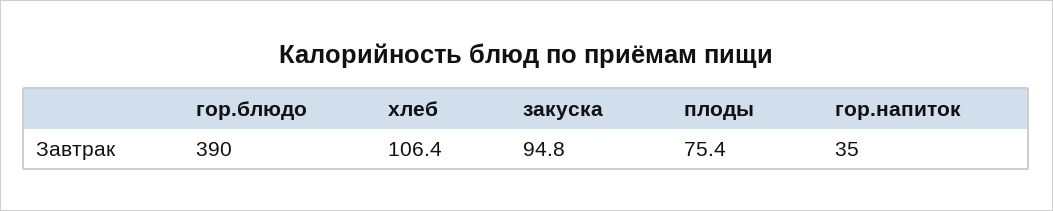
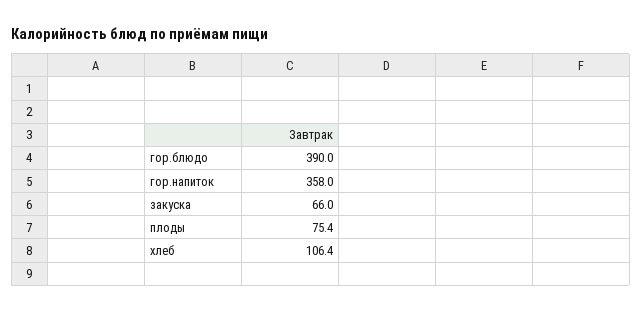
закуска: 94.8 -> 66
гор.напиток: 35 -> 358

